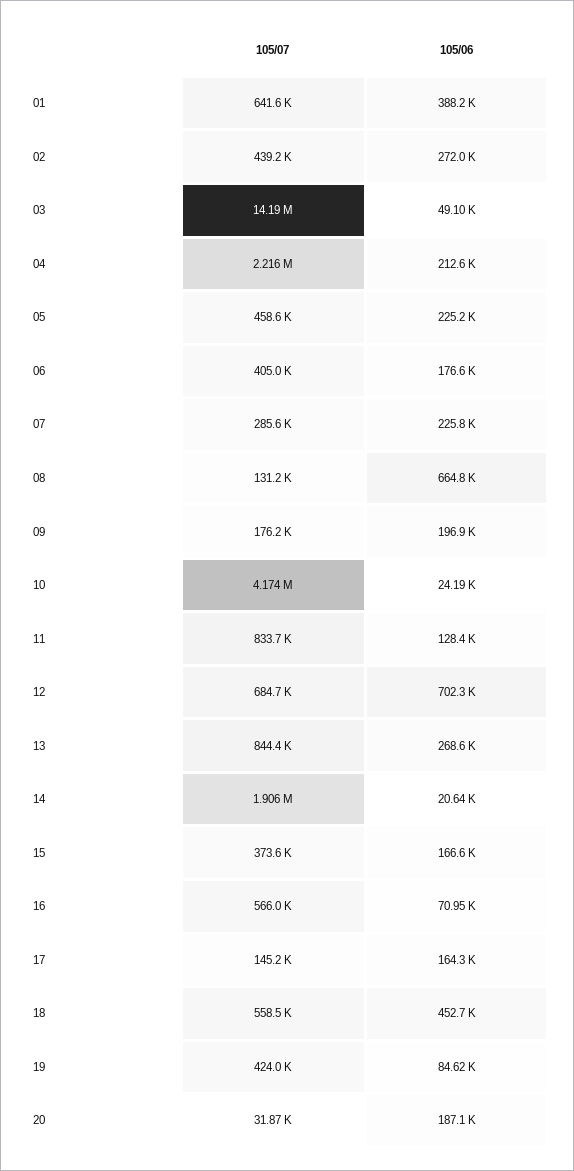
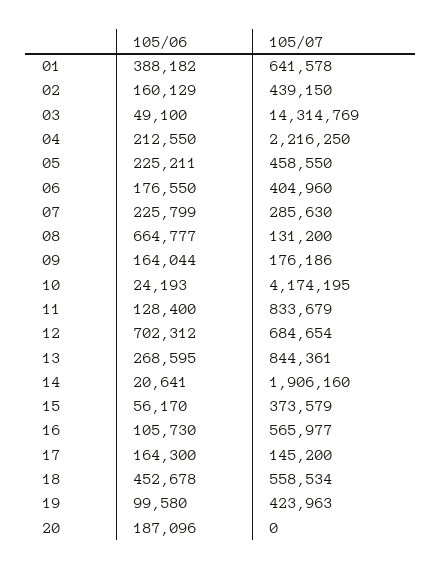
105/06, 02: 272000 -> 160129
105/07, 03: 14190000 -> 14314769
105/06, 09: 196900 -> 164044
105/06, 15: 166600 -> 56170
105/06, 16: 70950 -> 105730
105/06, 19: 84620 -> 99580
105/07, 20: 31870 -> 0

